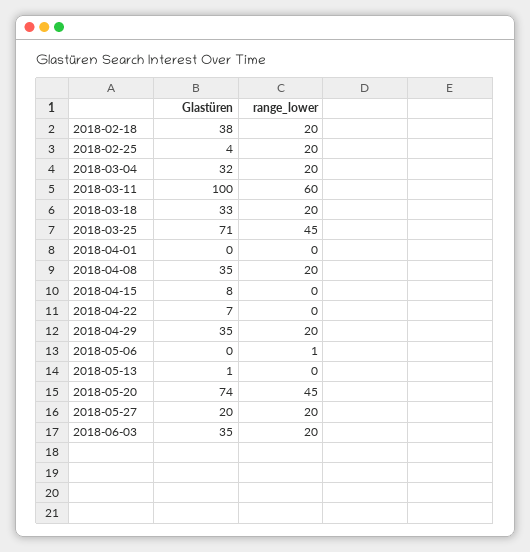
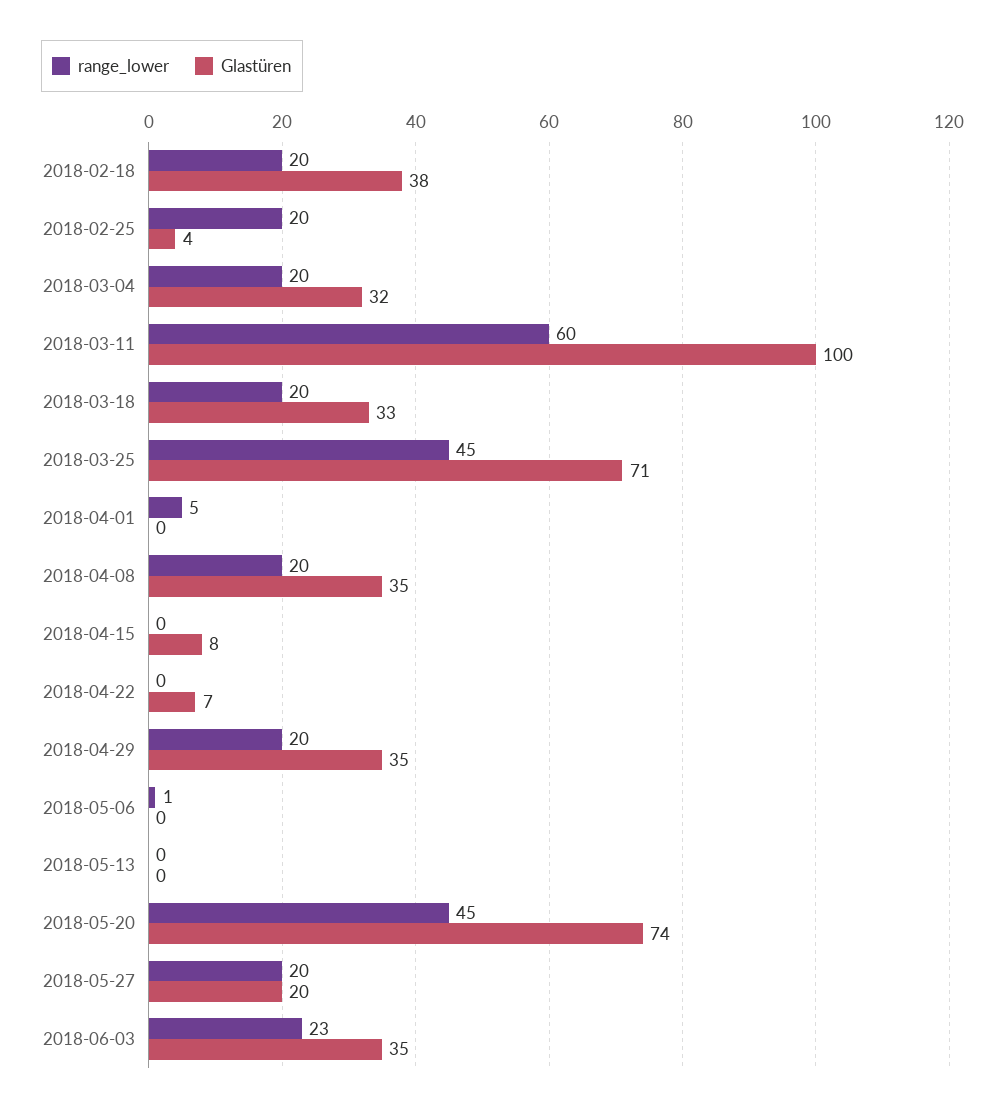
range_lower, 2018-04-01: 0 -> 5
Glastüren, 2018-05-13: 1 -> 0
range_lower, 2018-06-03: 20 -> 23

